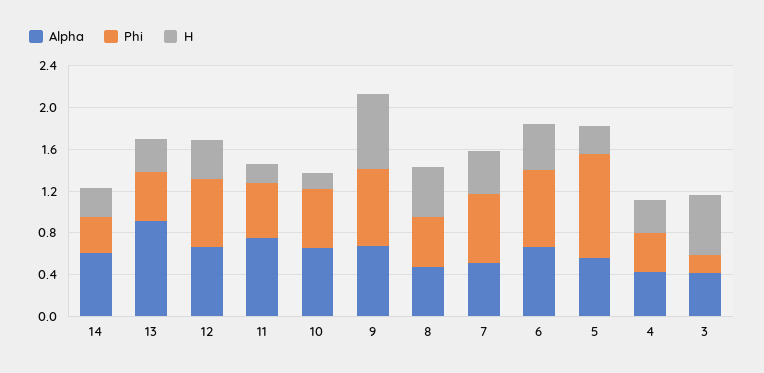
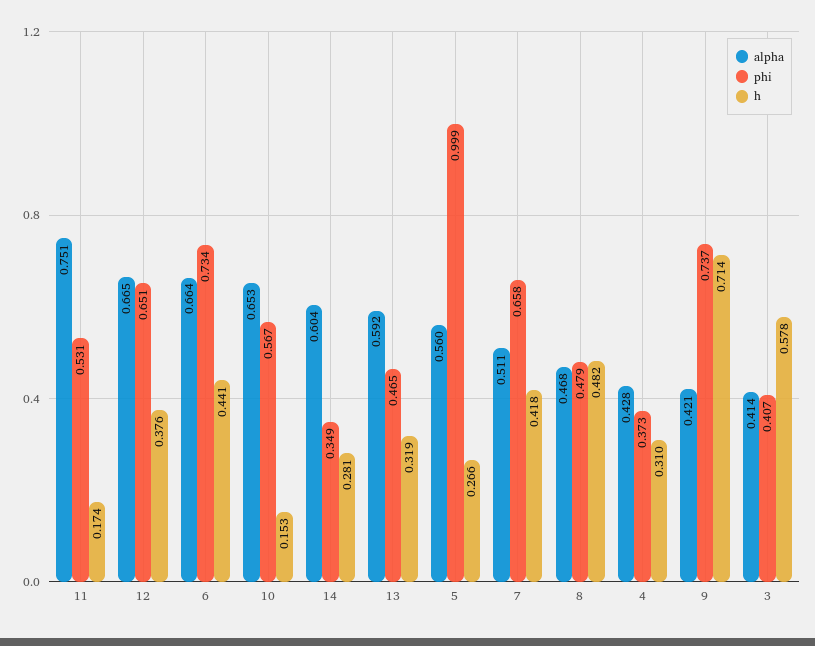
Alpha, 13: 0.9 -> 0.592
Alpha, 9: 0.7 -> 0.421
Phi, 3: 0.2 -> 0.407

